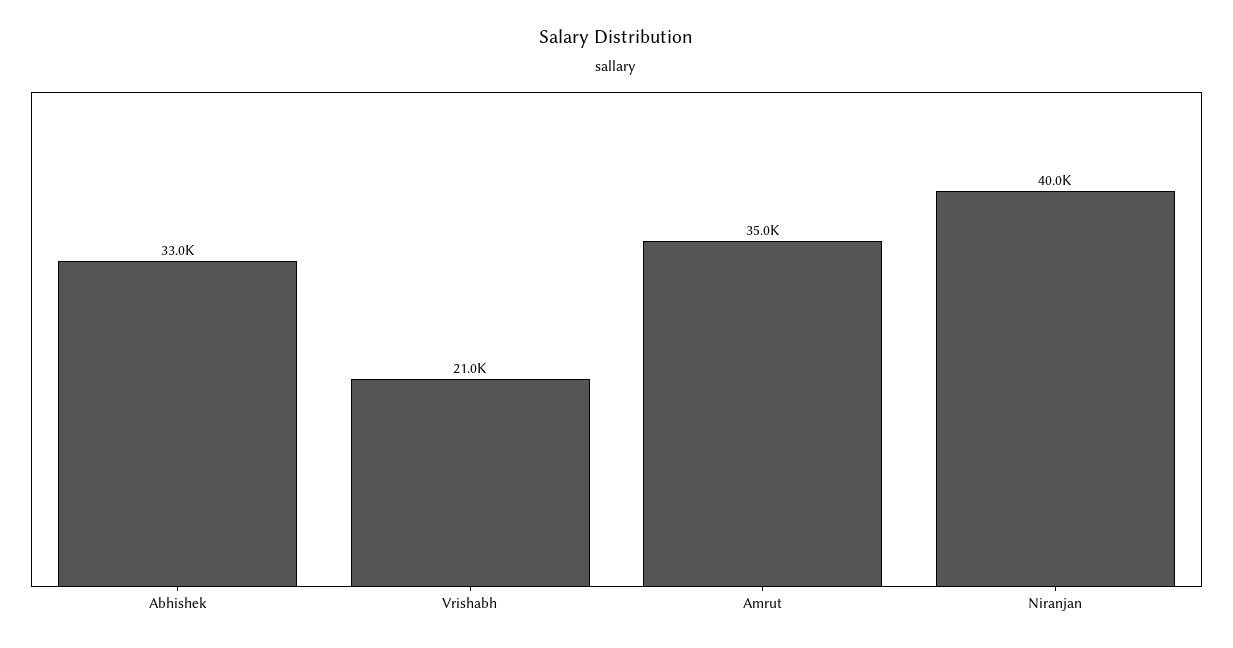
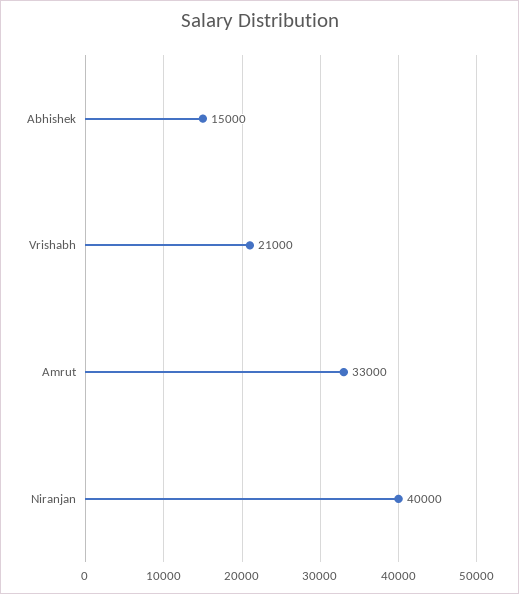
Abhishek: 33000 -> 15000
Amrut: 35000 -> 33000

